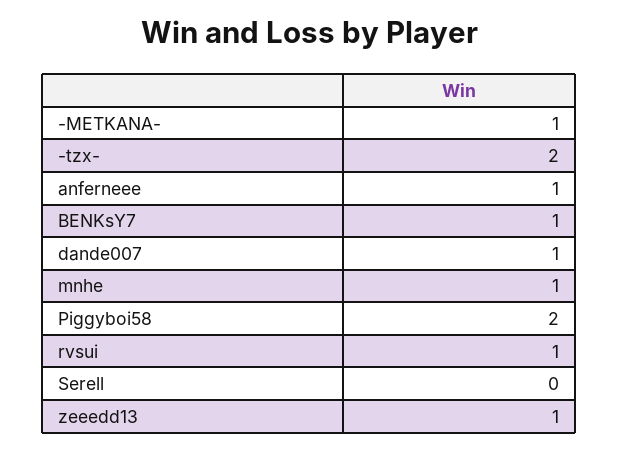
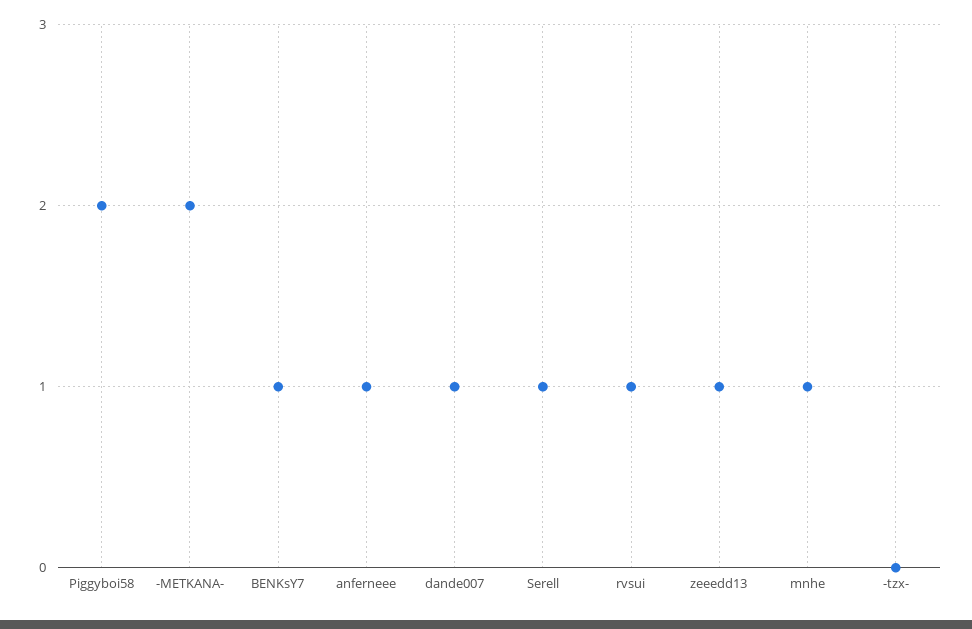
-METKANA-: 1 -> 2
-tzx-: 2 -> 0
Serell: 0 -> 1

